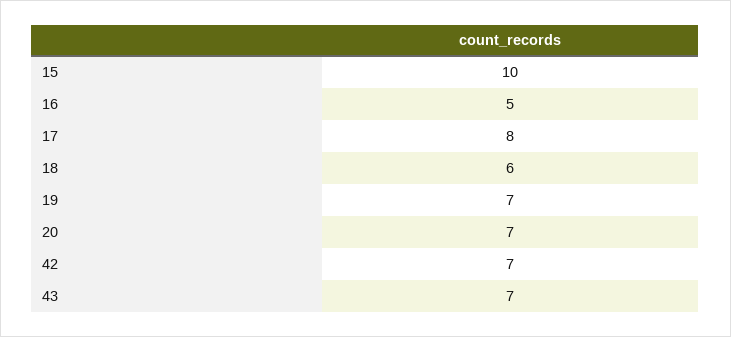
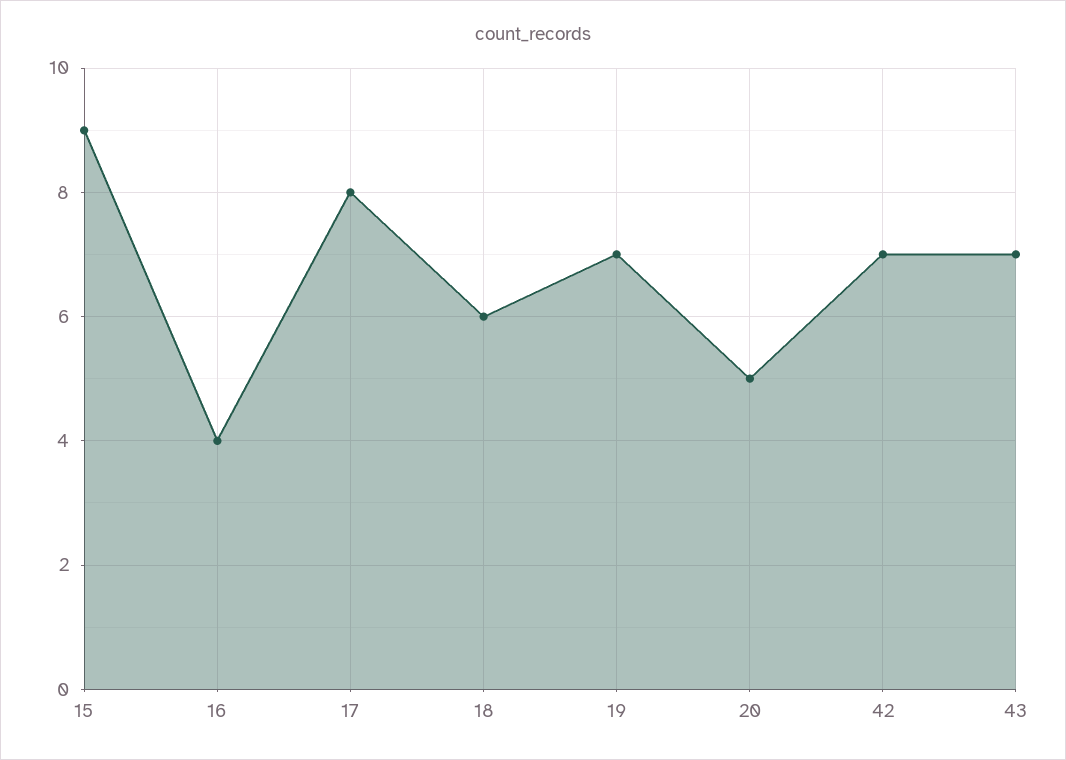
15: 10 -> 9
16: 5 -> 4
20: 7 -> 5

